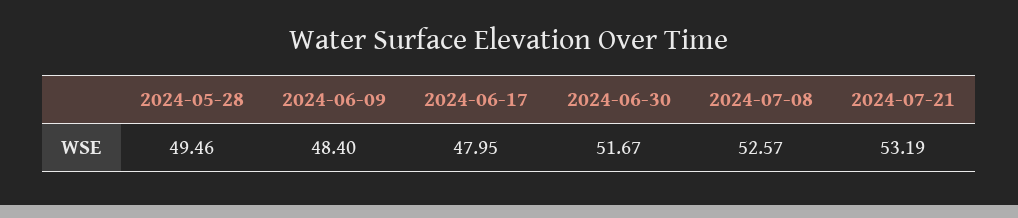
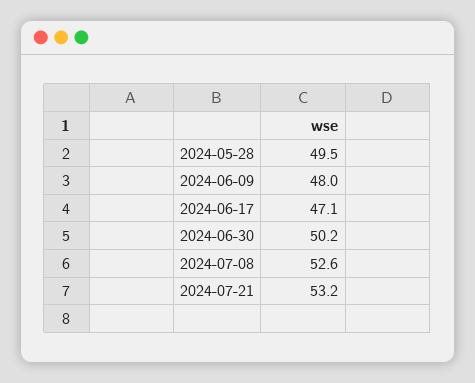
2024-06-09: 48.4 -> 48
2024-06-17: 47.95 -> 47.1
2024-06-30: 51.67 -> 50.2

